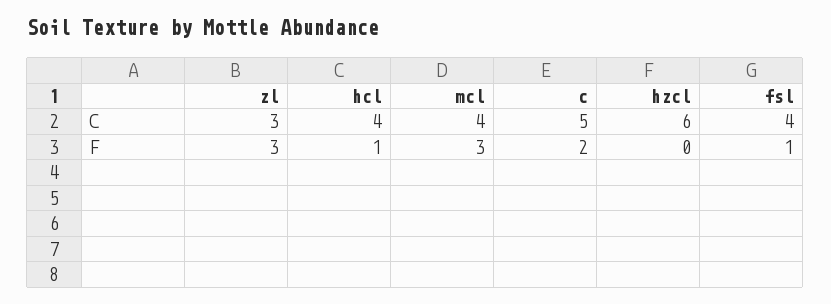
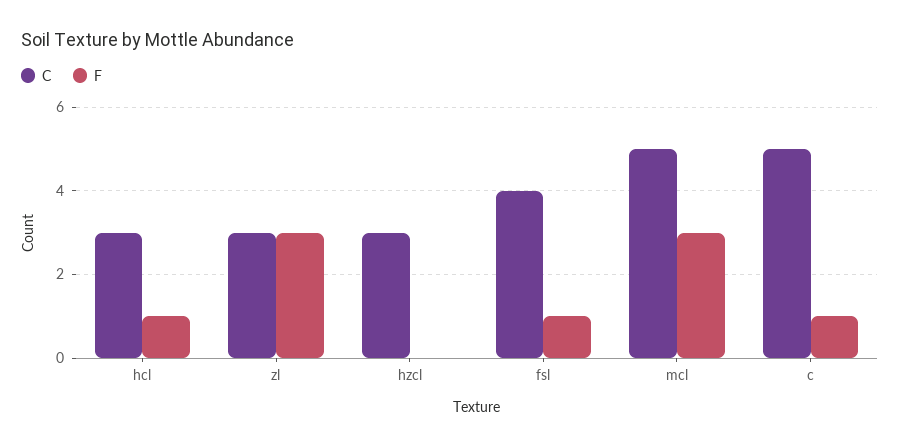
C, hcl: 4 -> 3
C, mcl: 4 -> 5
C, hzcl: 6 -> 3
F, c: 2 -> 1

